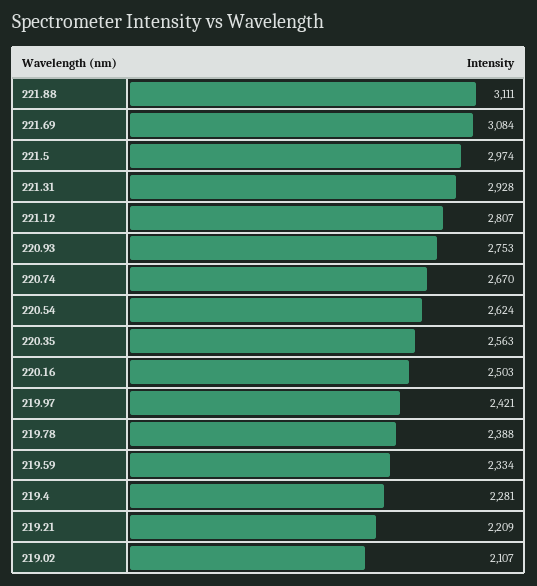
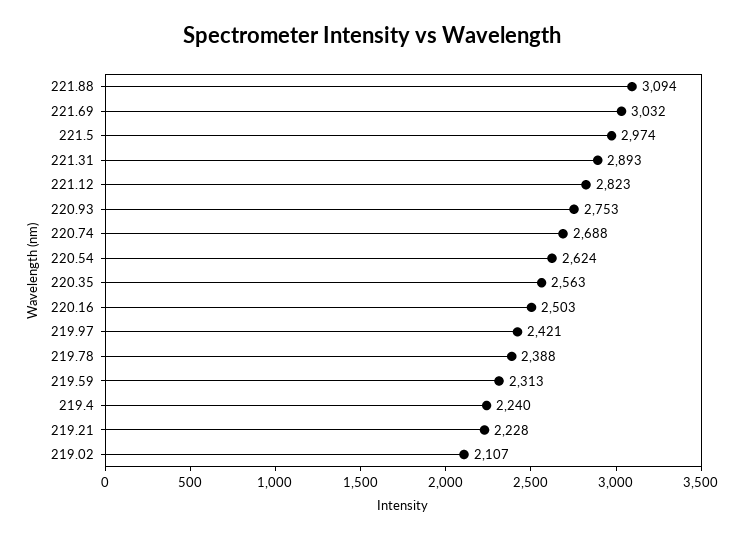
221.88: 3111 -> 3094
221.69: 3084 -> 3032
221.31: 2928 -> 2893
221.12: 2807 -> 2823
220.74: 2670 -> 2688
219.59: 2334 -> 2313
219.4: 2281 -> 2240
219.21: 2209 -> 2228

